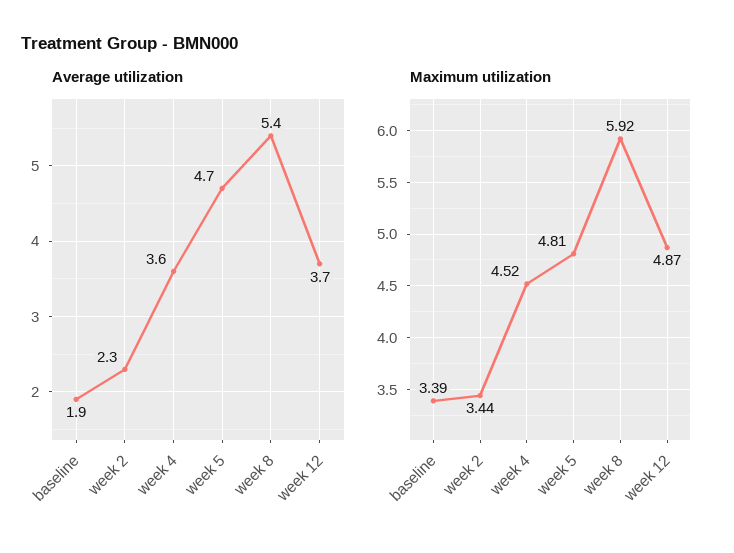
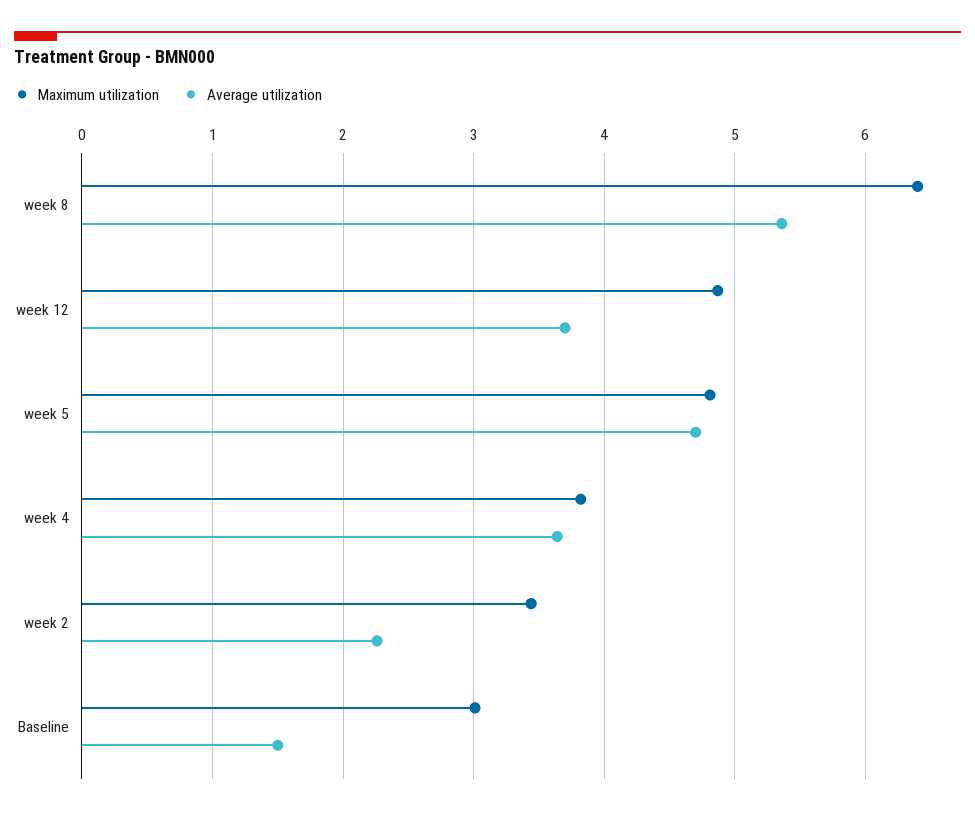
Average utilization, baseline: 1.9 -> 1.5
Maximum utilization, baseline: 3.39 -> 3
Maximum utilization, week 4: 4.52 -> 3.8
Maximum utilization, week 8: 5.92 -> 6.4

